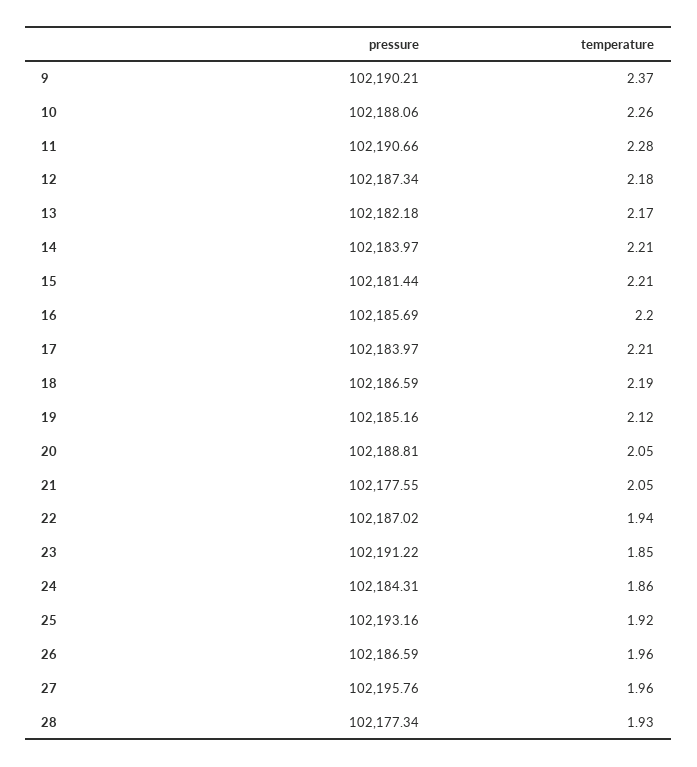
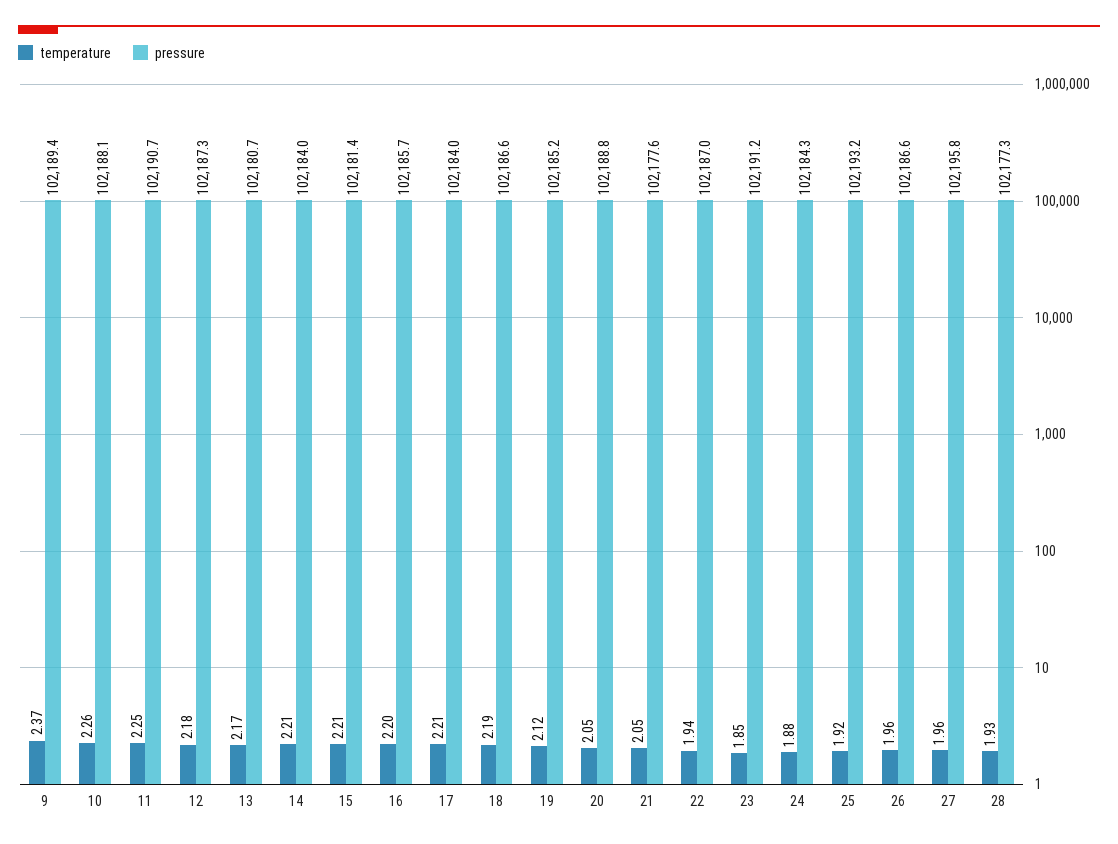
pressure, 9: 102190.21 -> 102189.4
temperature, 11: 2.28 -> 2.25
pressure, 13: 102182.18 -> 102180.7
temperature, 24: 1.86 -> 1.88

